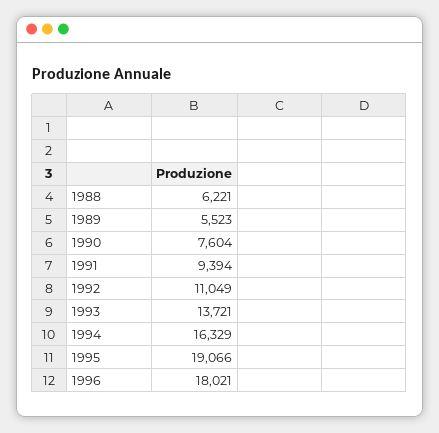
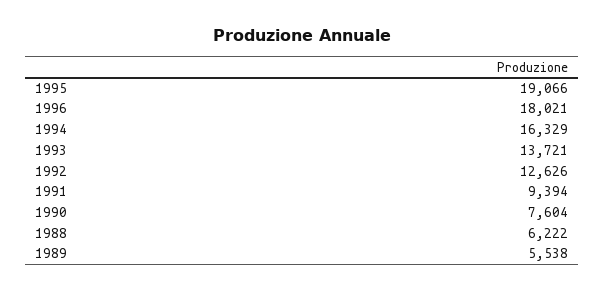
1988: 6221 -> 6222
1989: 5523 -> 5538
1992: 11049 -> 12626

